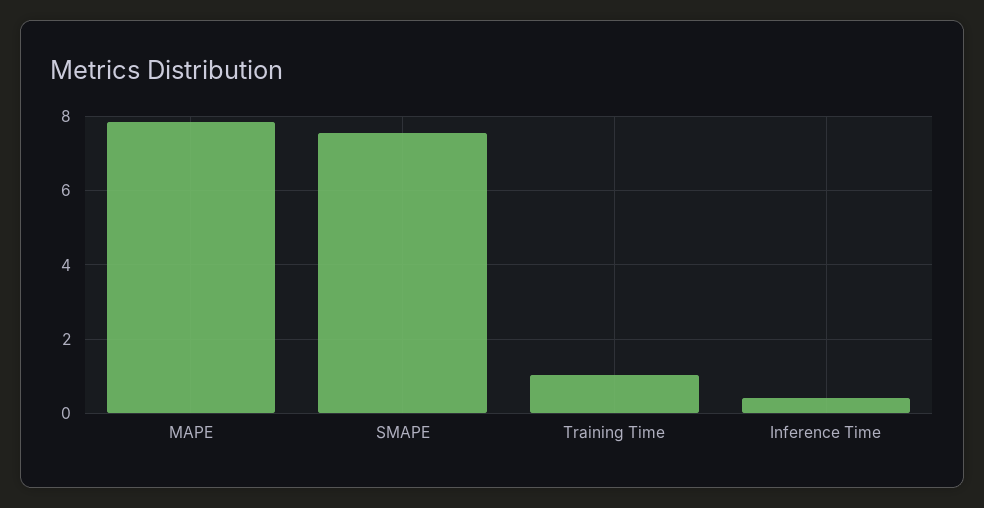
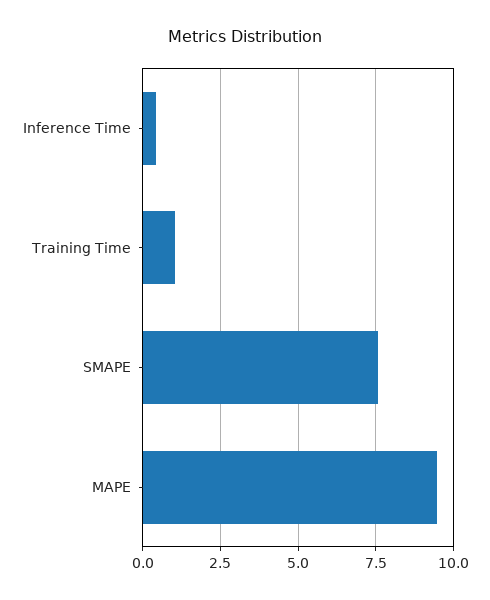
MAPE: 7.8 -> 9.5

